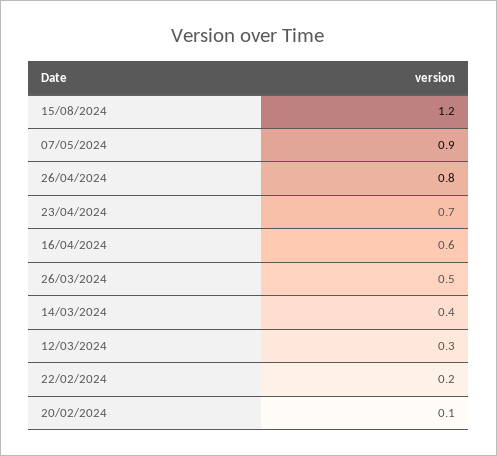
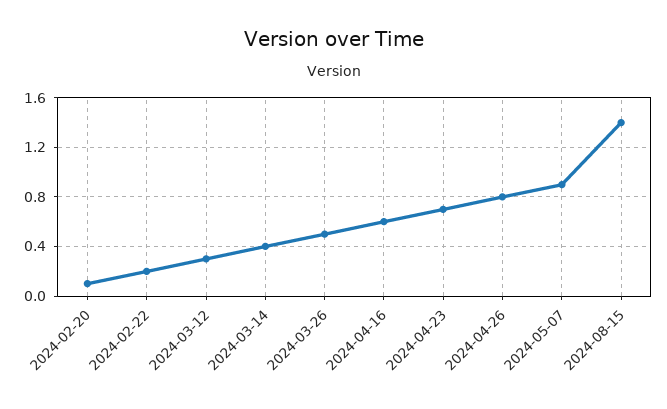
15/08/2024: 1.2 -> 1.4

